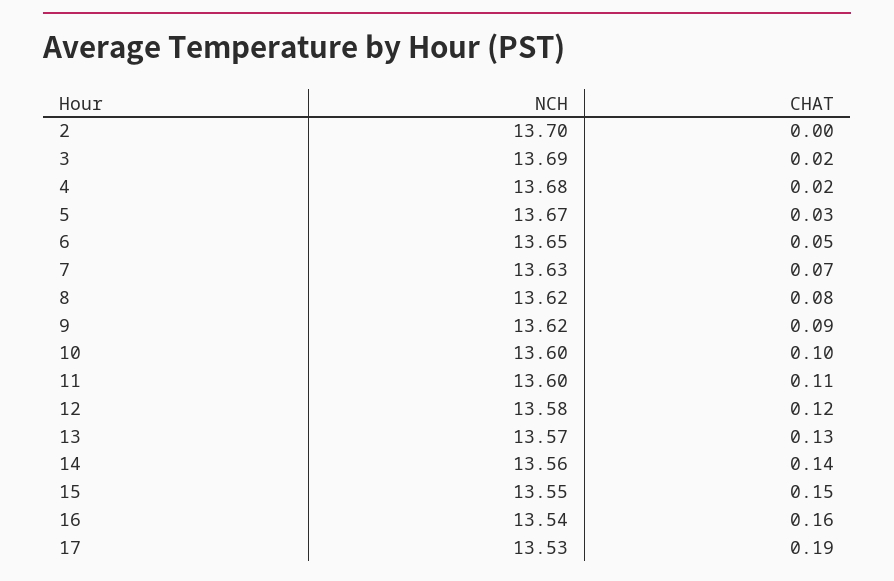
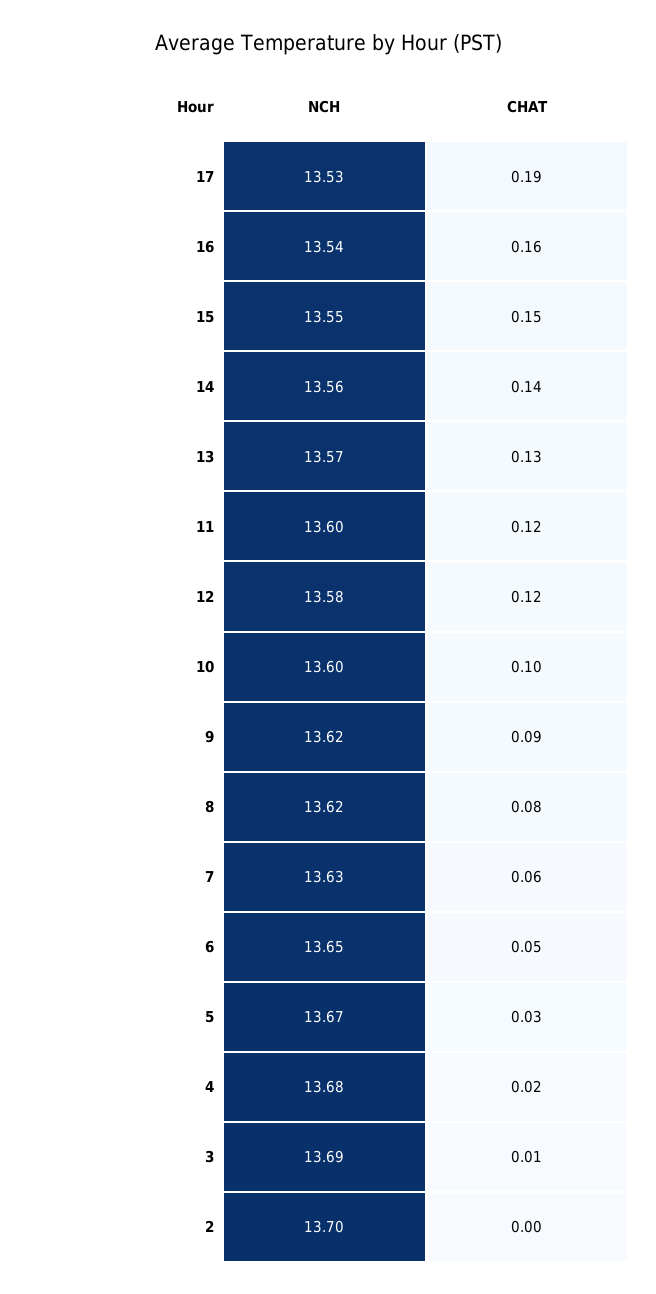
CHAT, 3: 0.02 -> 0.01
CHAT, 7: 0.07 -> 0.06
CHAT, 11: 0.11 -> 0.12

